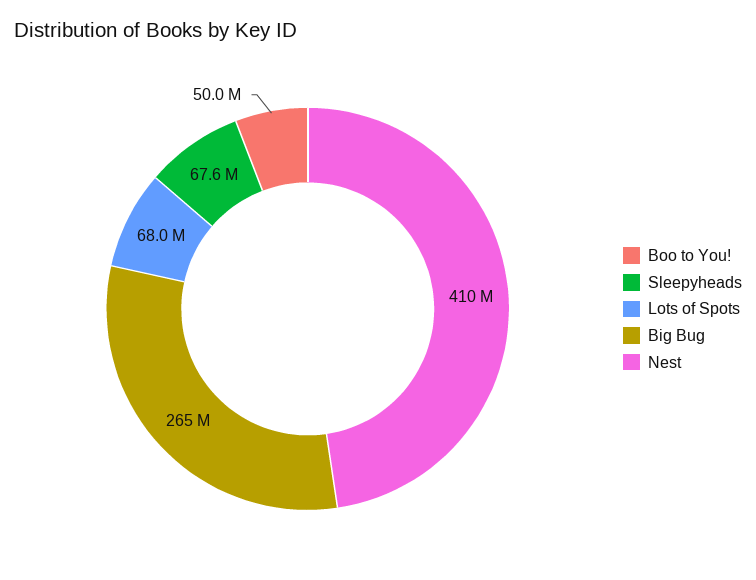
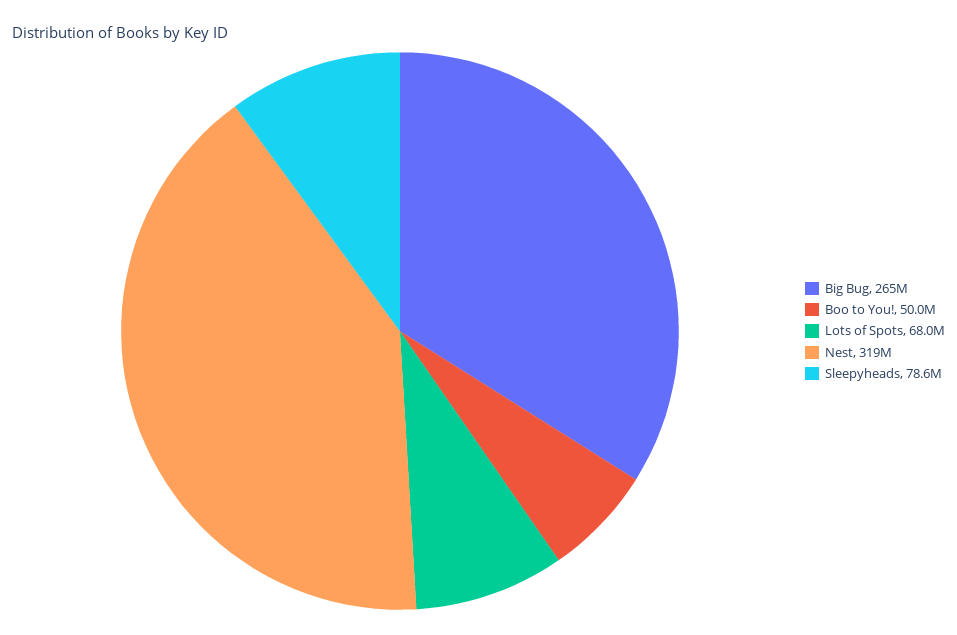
Sleepyheads: 67600000 -> 78600000
Nest: 410000000 -> 319000000

